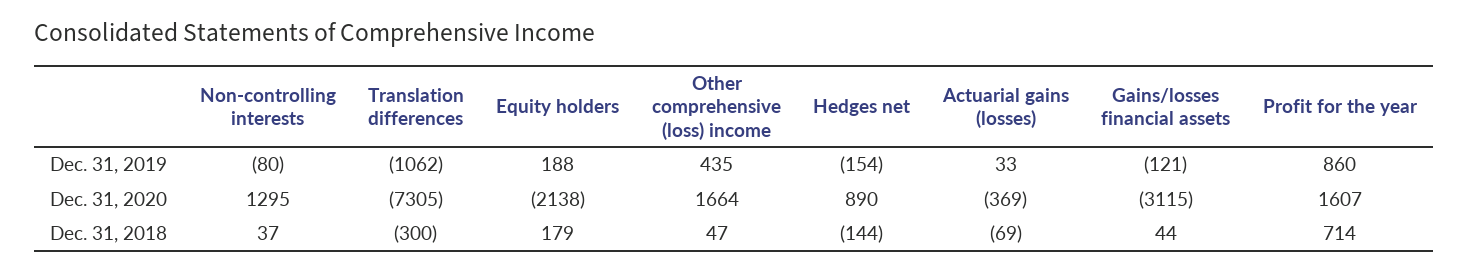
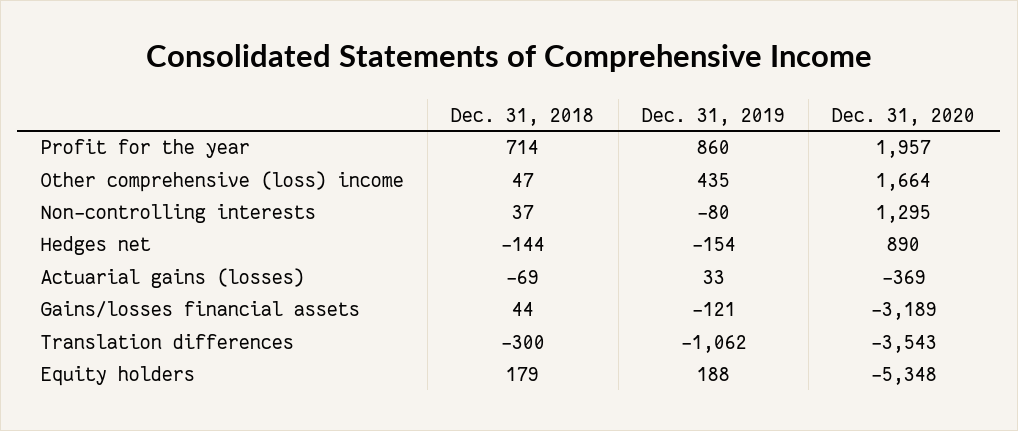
Translation differences, Dec. 31, 2020: -7305 -> -3543
Equity holders, Dec. 31, 2020: -2138 -> -5348
Gains/losses financial assets, Dec. 31, 2020: -3115 -> -3189
Profit for the year, Dec. 31, 2020: 1607 -> 1957

